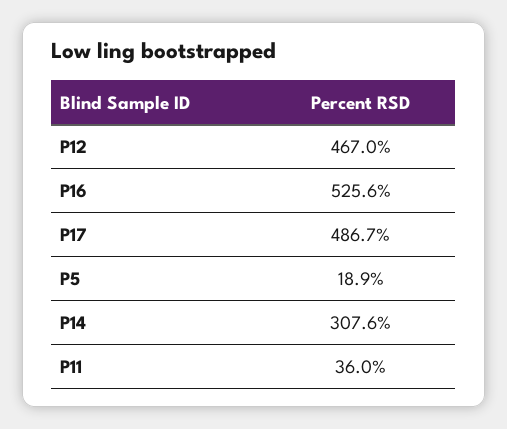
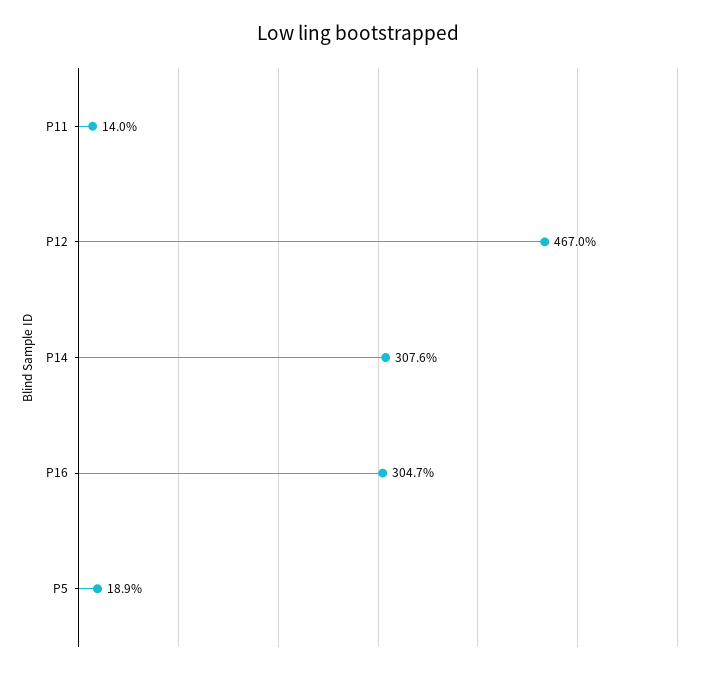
P16: 525.6 -> 304.7
P17: 486.7 -> none
P11: 36 -> 14

